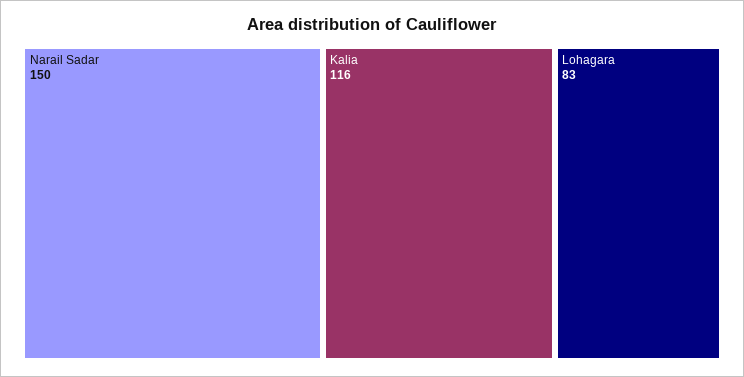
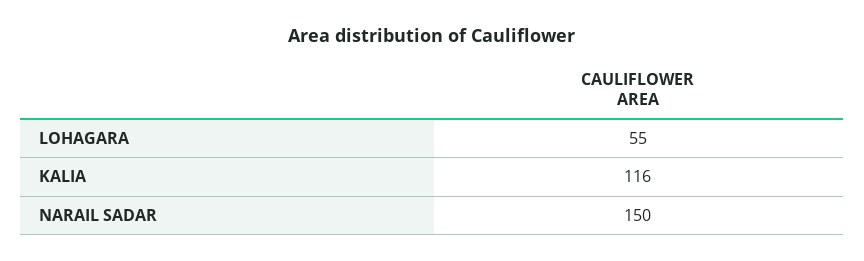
Lohagara: 83 -> 55

